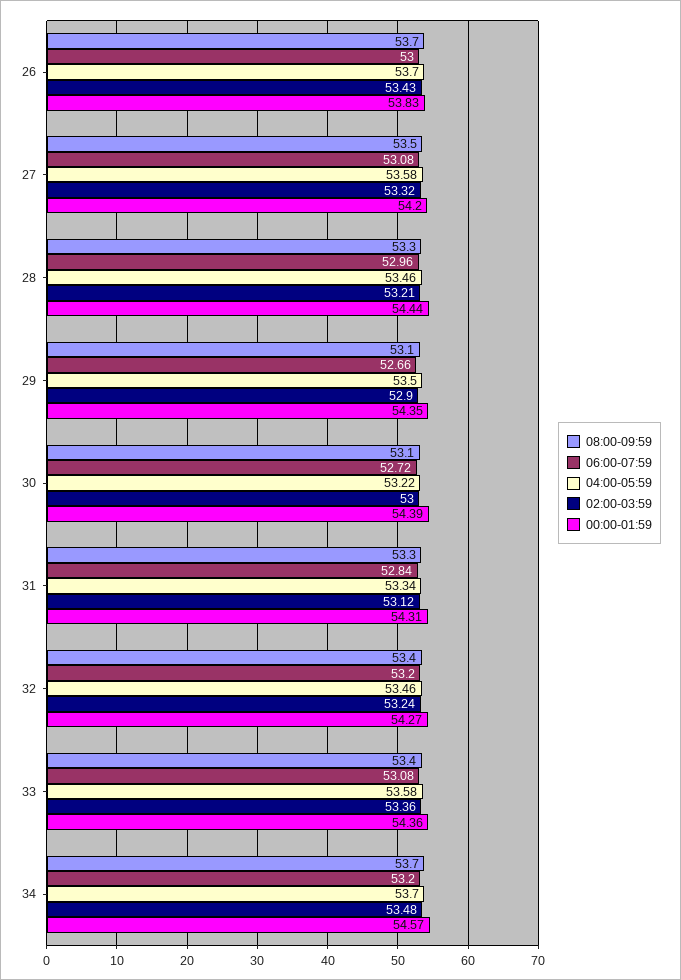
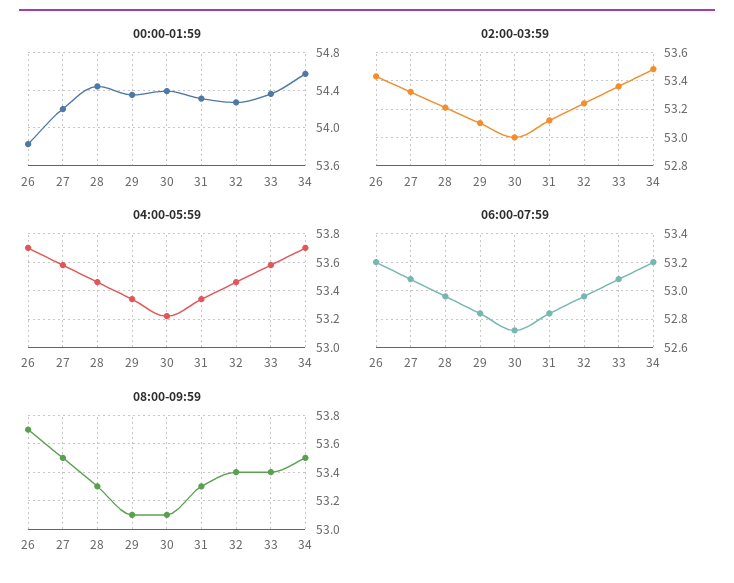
06:00-07:59, 26: 53 -> 53.2
06:00-07:59, 29: 52.66 -> 52.85
04:00-05:59, 29: 53.5 -> 53.35
02:00-03:59, 29: 52.9 -> 53.1
06:00-07:59, 32: 53.2 -> 52.95
08:00-09:59, 34: 53.7 -> 53.5

